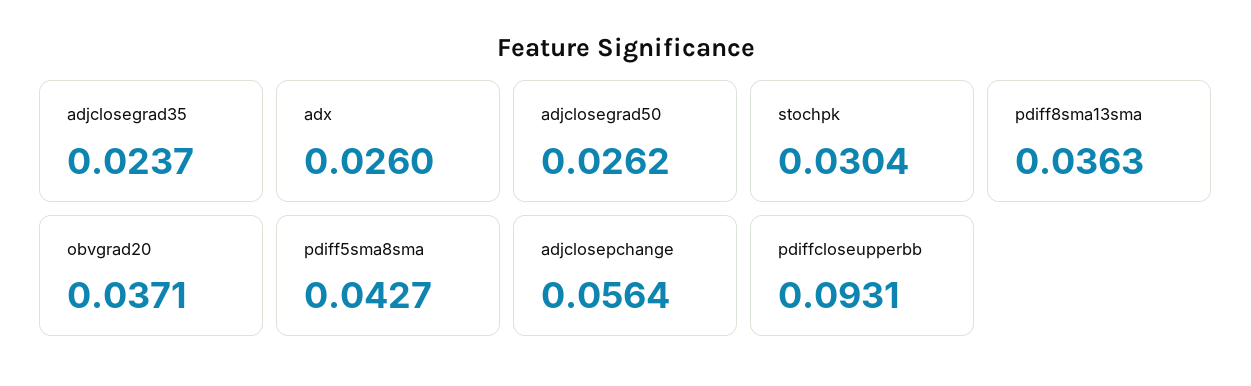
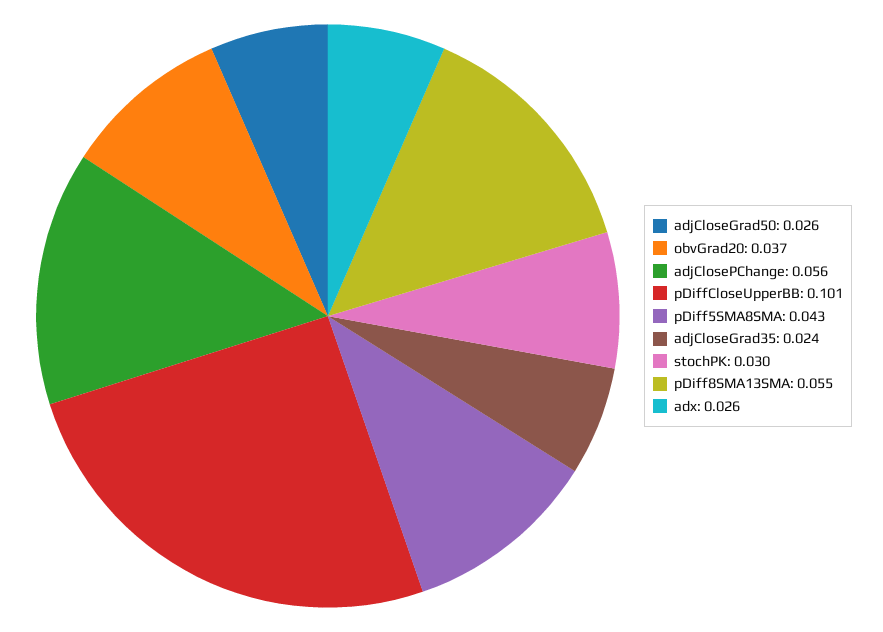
pdiff8sma13sma: 0.0363 -> 0.055
pdiffcloseupperbb: 0.0931 -> 0.101

